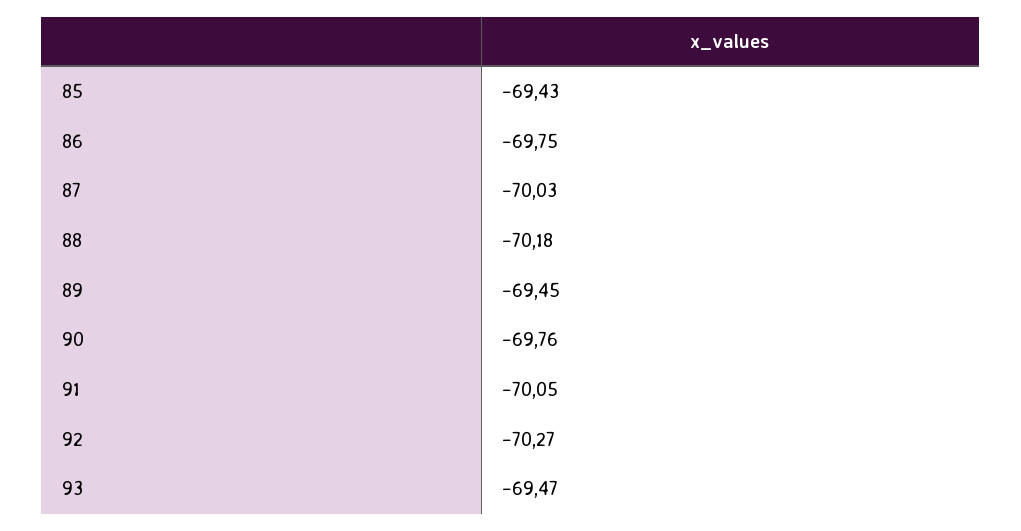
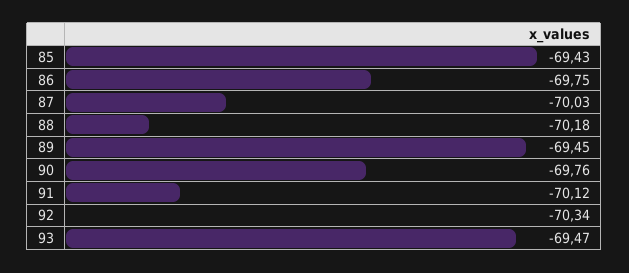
91: -70.05 -> -70.12
92: -70.27 -> -70.34

